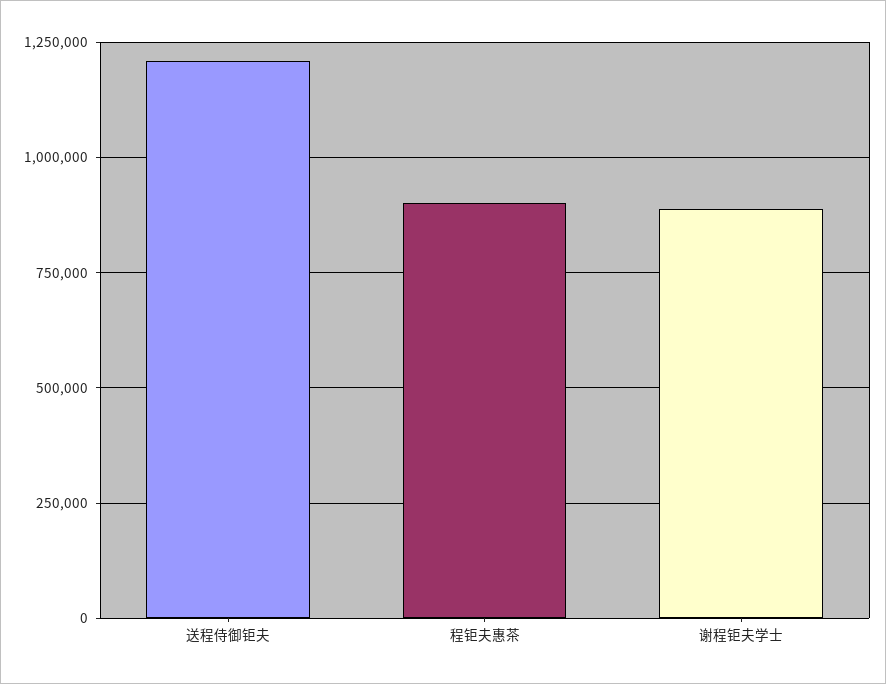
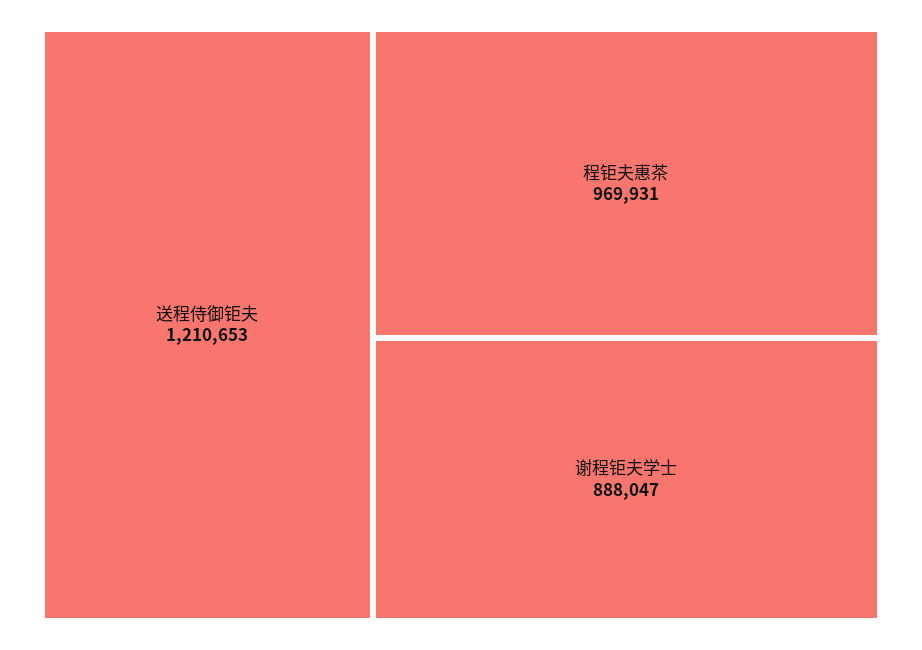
程钜夫惠茶: 900000 -> 969931

